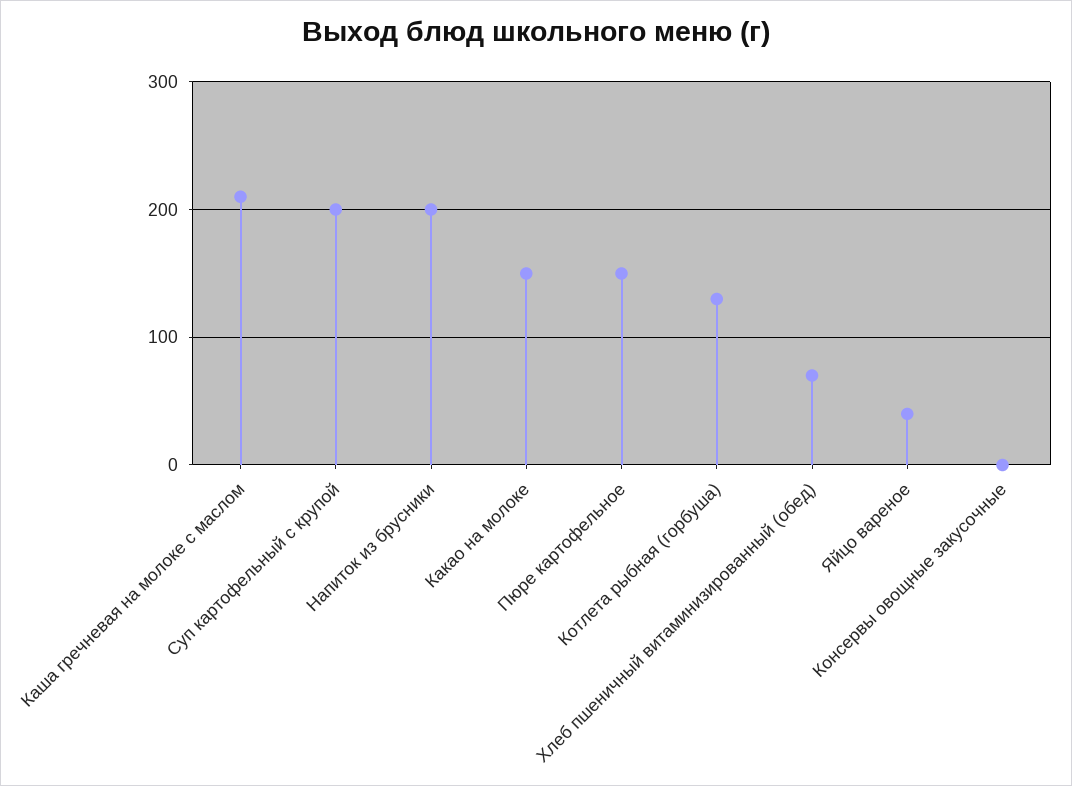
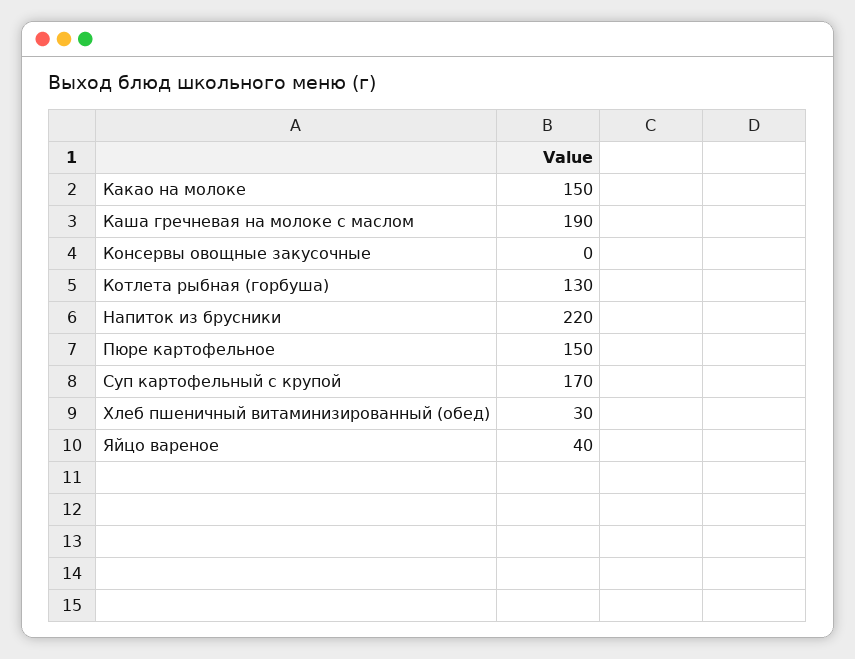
Каша гречневая на молоке с маслом: 210 -> 190
Суп картофельный с крупой: 200 -> 170
Напиток из брусники: 200 -> 220
Хлеб пшеничный витаминизированный (обед): 70 -> 30

